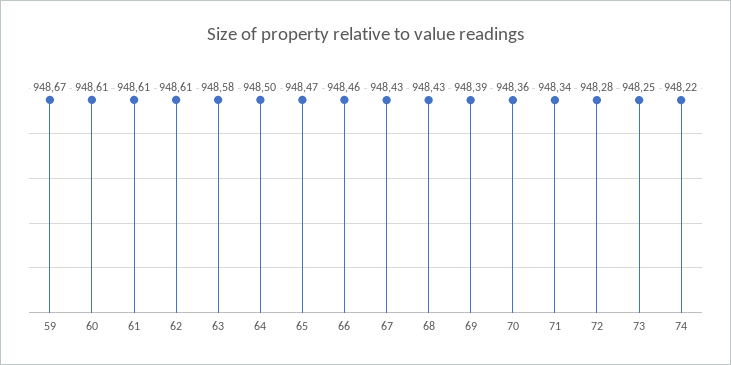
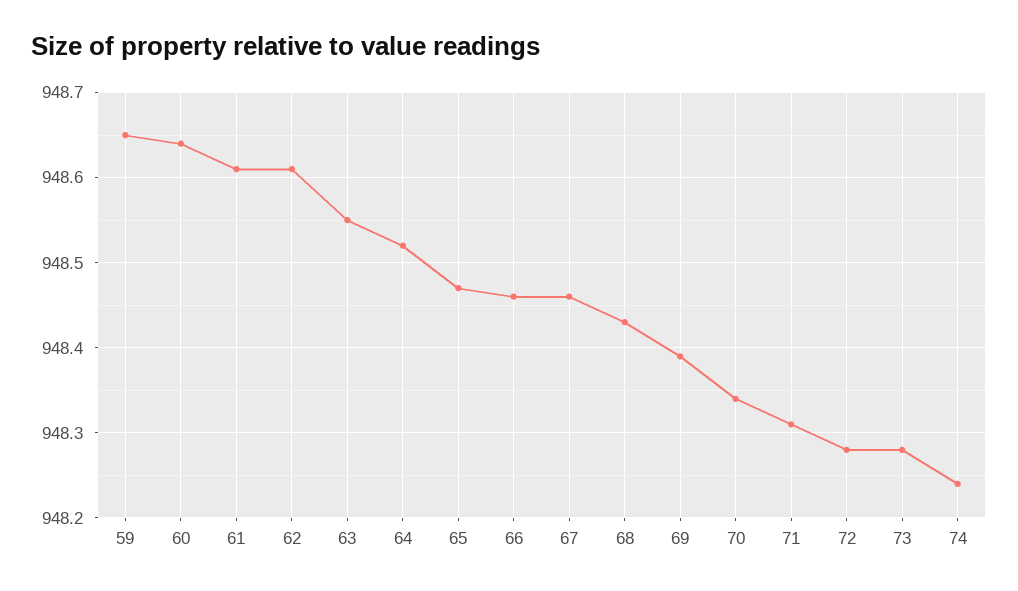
59: 948.67 -> 948.65
60: 948.61 -> 948.64
63: 948.58 -> 948.55
64: 948.5 -> 948.52
67: 948.43 -> 948.46
70: 948.36 -> 948.34
71: 948.34 -> 948.31
73: 948.25 -> 948.28
74: 948.22 -> 948.24

